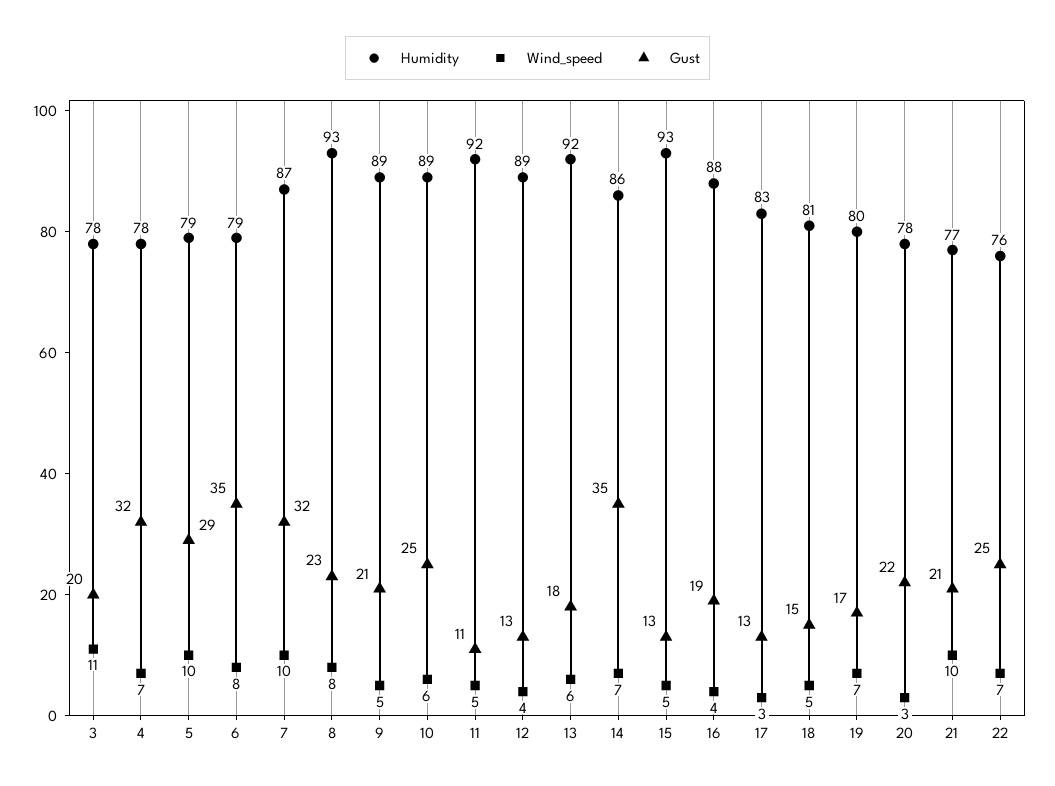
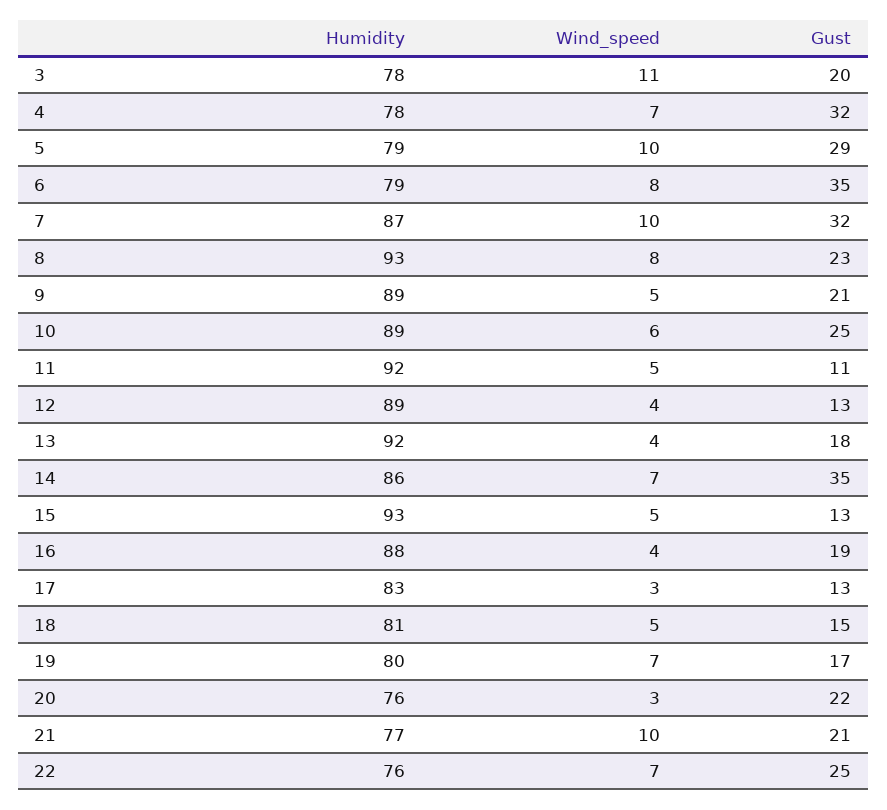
Wind_speed, 13: 6 -> 4
Humidity, 20: 78 -> 76

